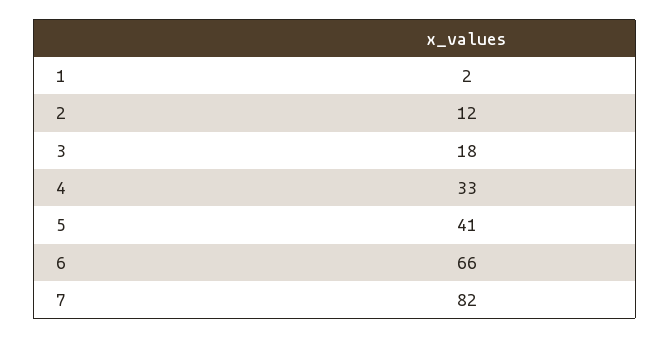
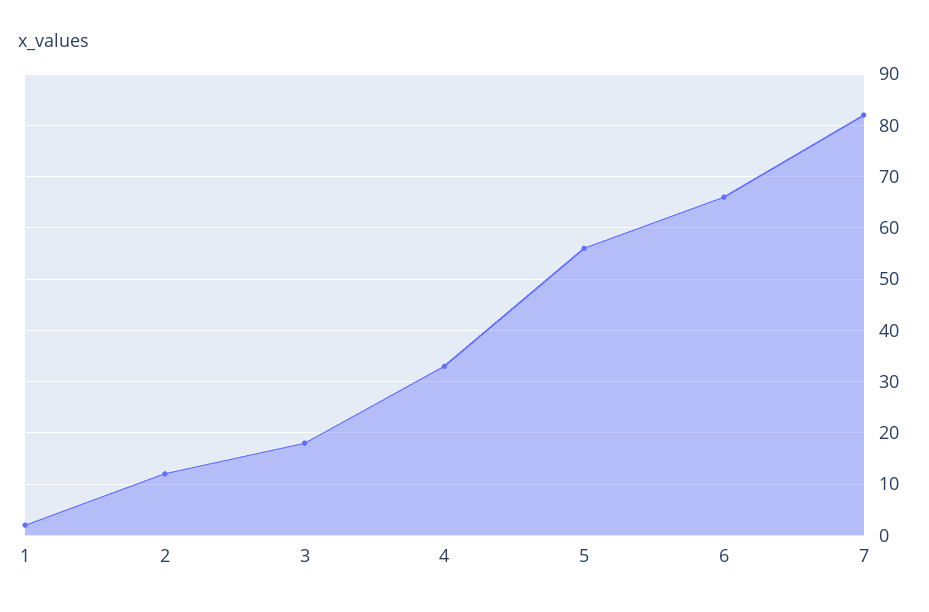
5: 41 -> 55

